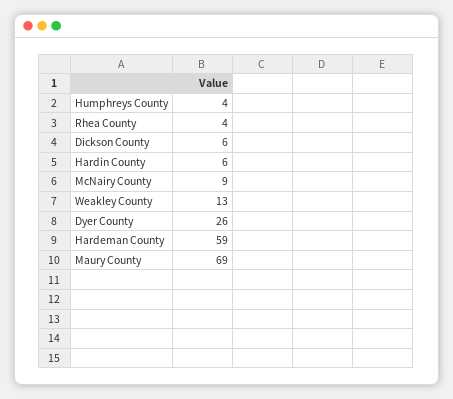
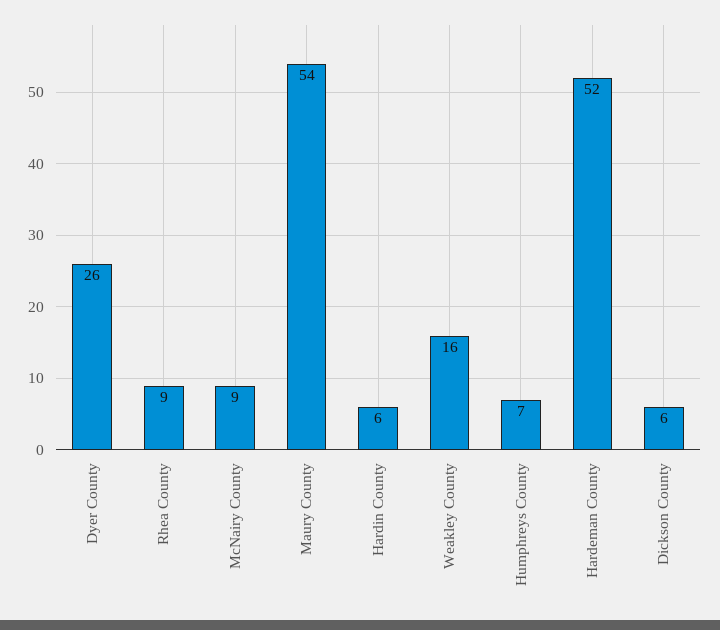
Humphreys County: 4 -> 7
Rhea County: 4 -> 9
Weakley County: 13 -> 16
Hardeman County: 59 -> 52
Maury County: 69 -> 54

